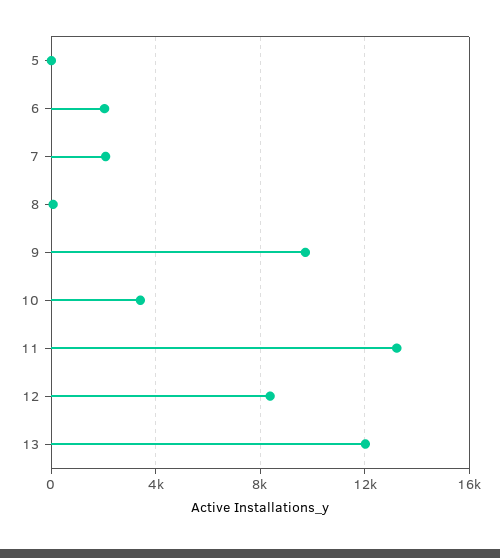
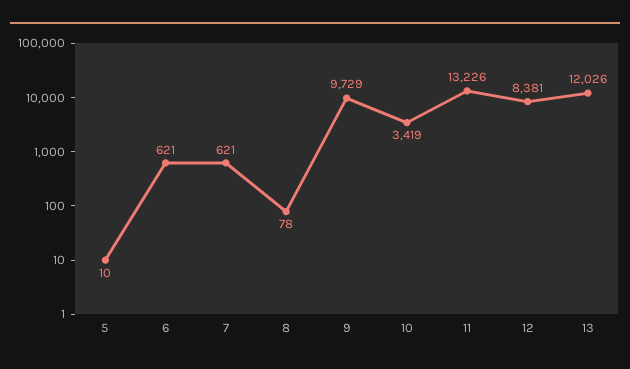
6: 2000 -> 621
7: 2000 -> 621

